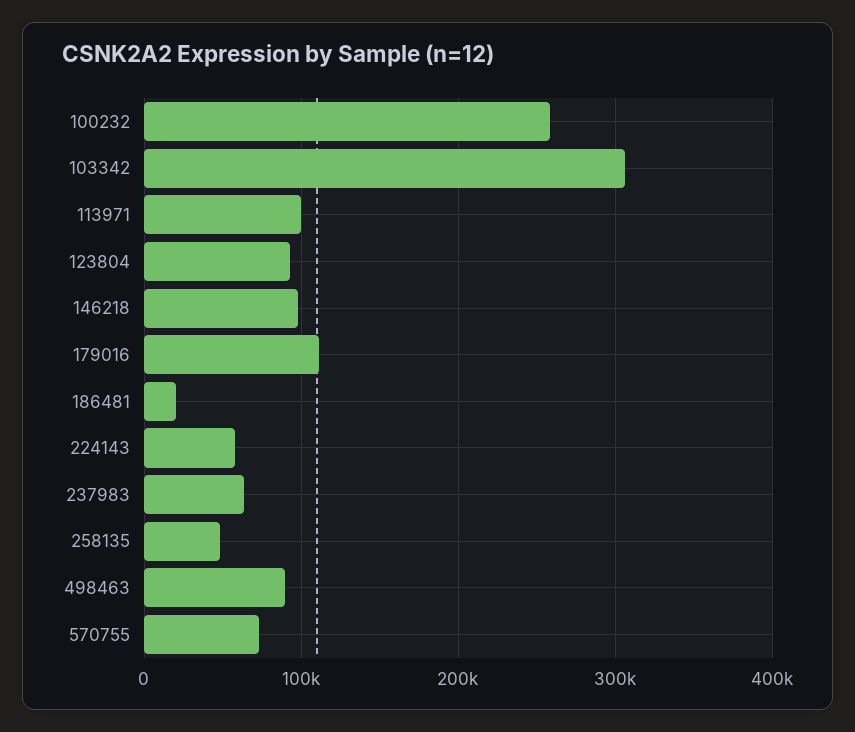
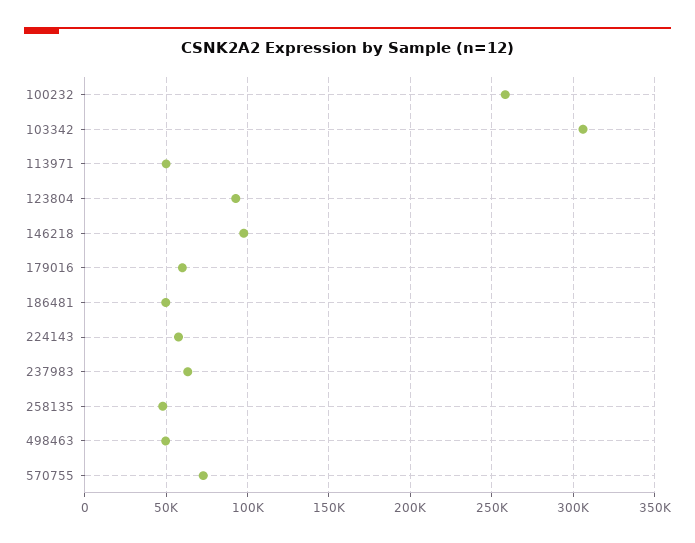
113971: 100000 -> 50000
179016: 110000 -> 60000
186481: 20000 -> 50000
498463: 90000 -> 50000

